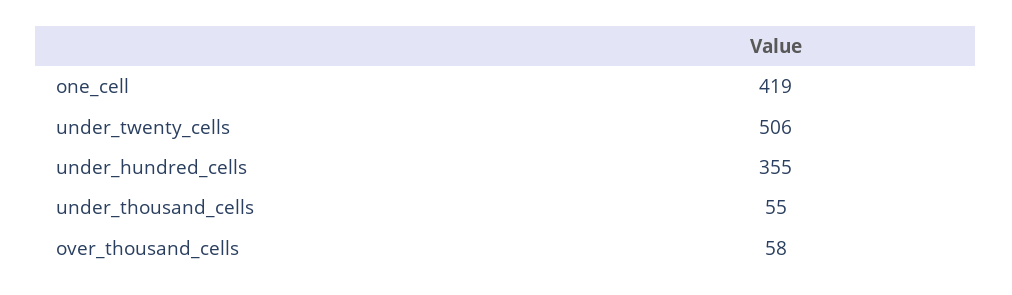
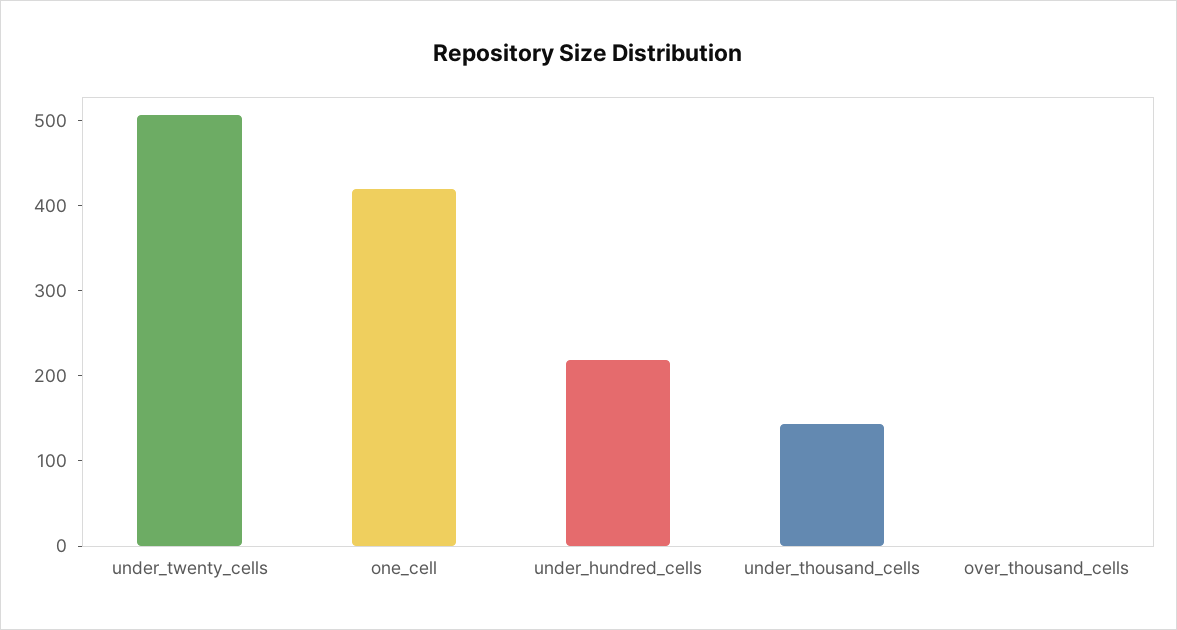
under_hundred_cells: 355 -> 220
under_thousand_cells: 55 -> 140
over_thousand_cells: 58 -> 0

